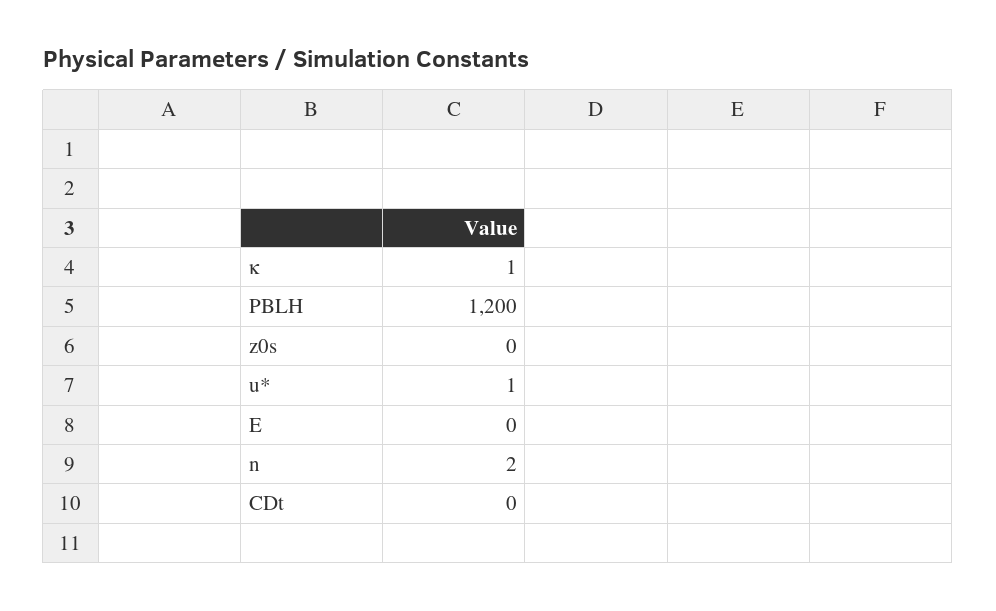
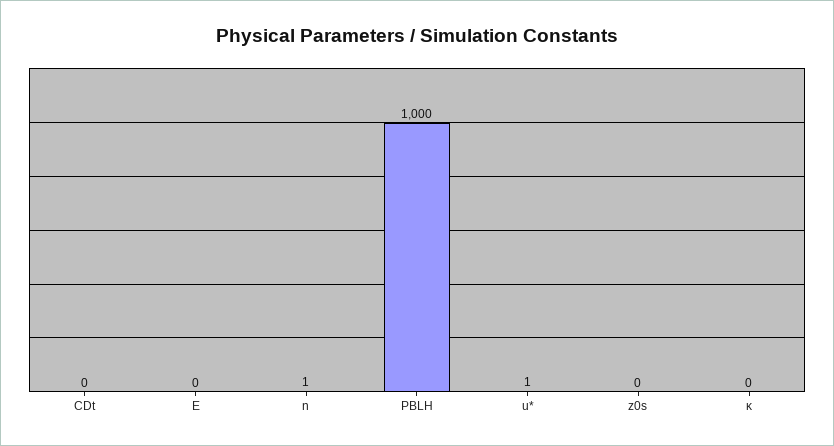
κ: 1 -> 0
PBLH: 1200 -> 1000
n: 2 -> 1

